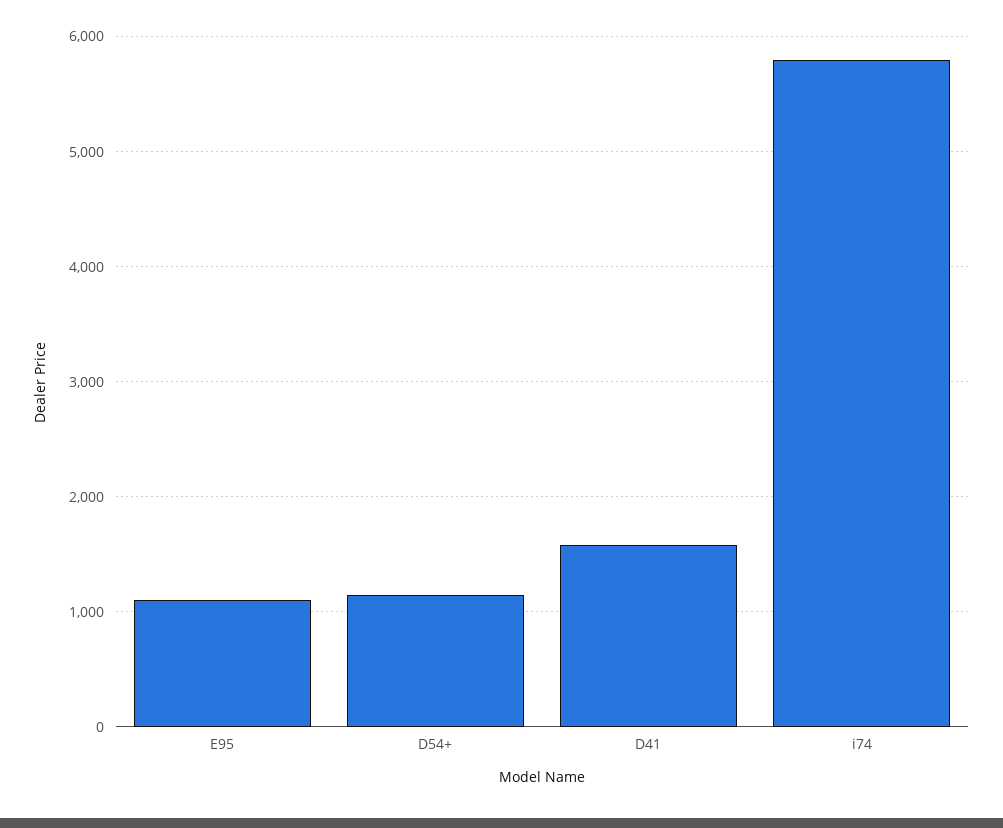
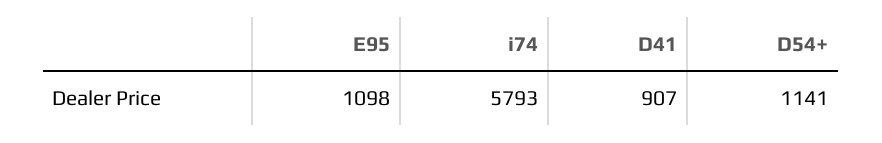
D41: 1600 -> 907

